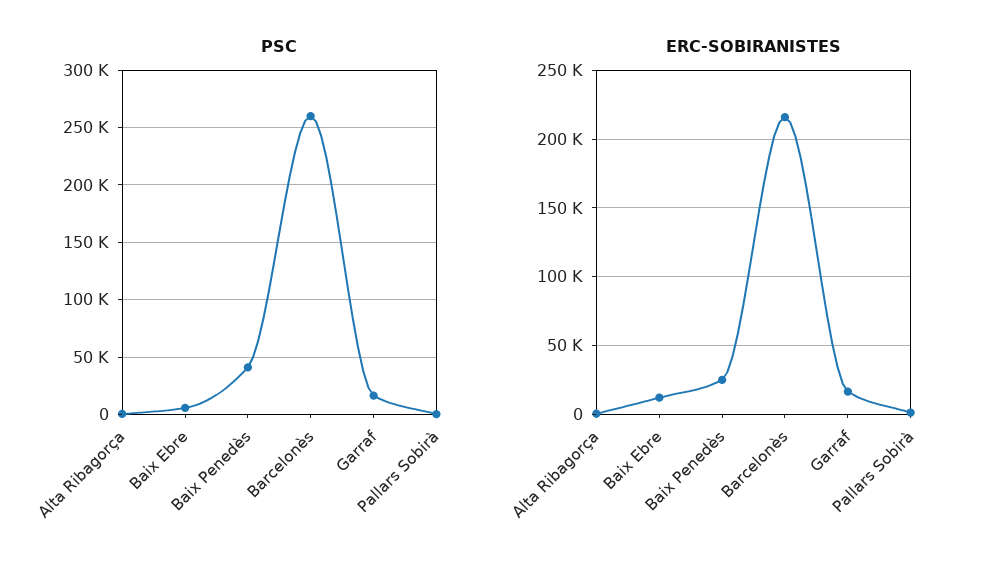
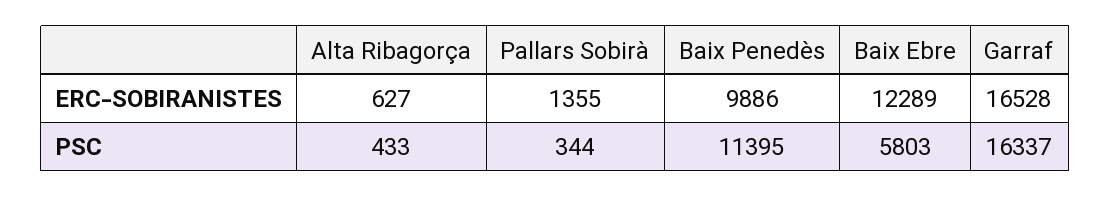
PSC, Baix Penedès: 40000 -> 11395
PSC, Barcelonès: 260000 -> none
ERC-SOBIRANISTES, Baix Penedès: 25000 -> 9886
ERC-SOBIRANISTES, Barcelonès: 215000 -> none

